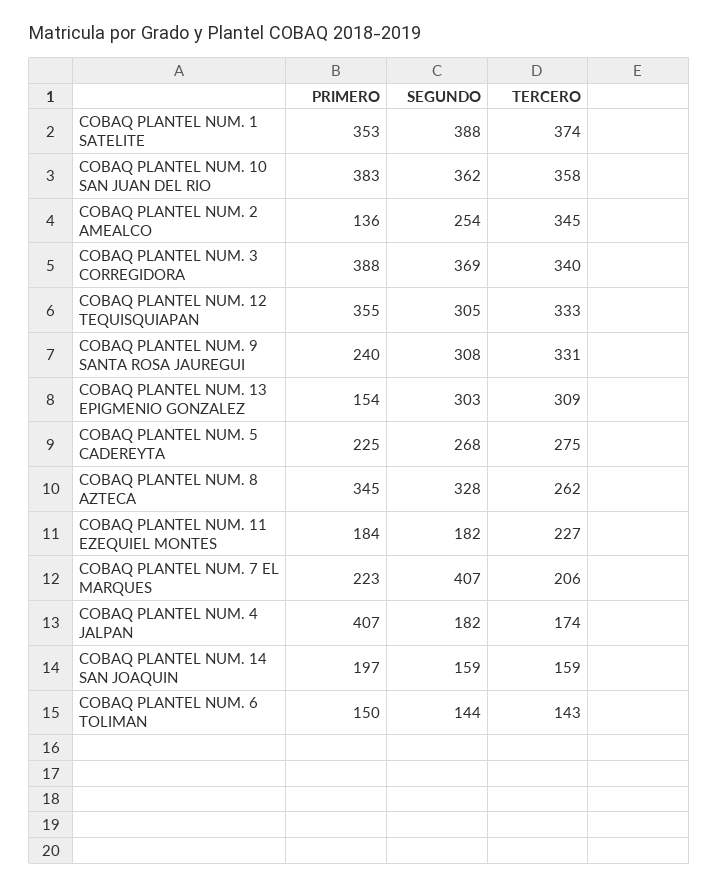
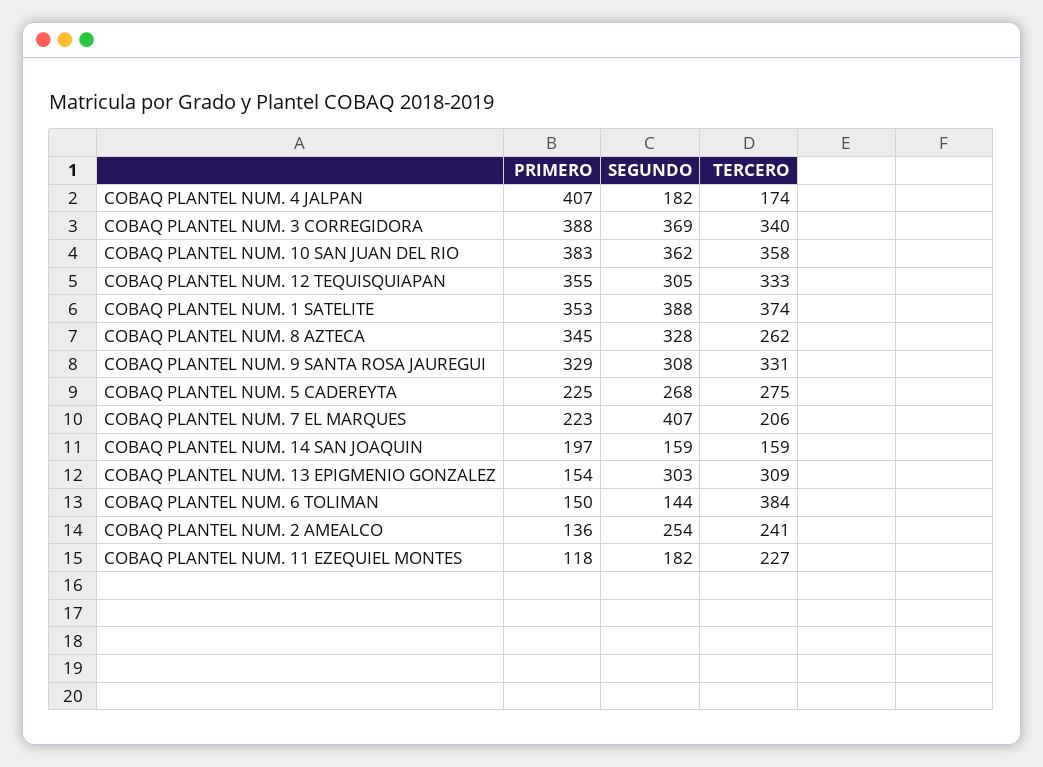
TERCERO, COBAQ PLANTEL NUM. 2 AMEALCO: 345 -> 241
PRIMERO, COBAQ PLANTEL NUM. 9 SANTA ROSA JAUREGUI: 240 -> 329
PRIMERO, COBAQ PLANTEL NUM. 11 EZEQUIEL MONTES: 184 -> 118
TERCERO, COBAQ PLANTEL NUM. 6 TOLIMAN: 143 -> 384

